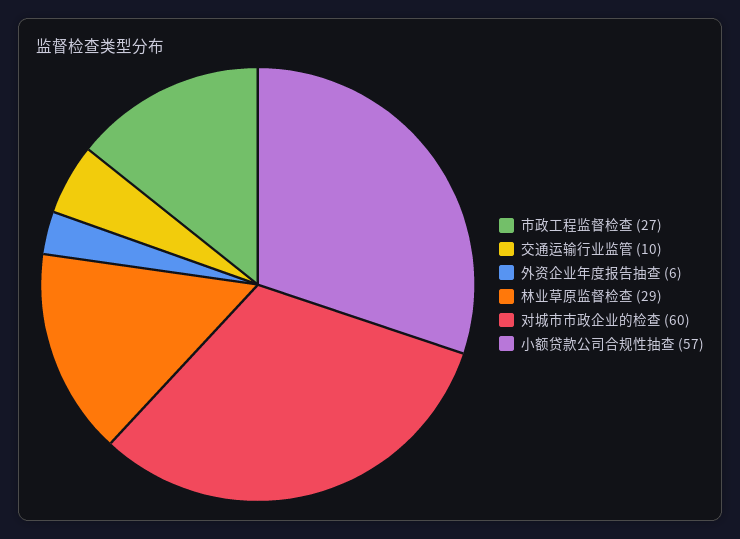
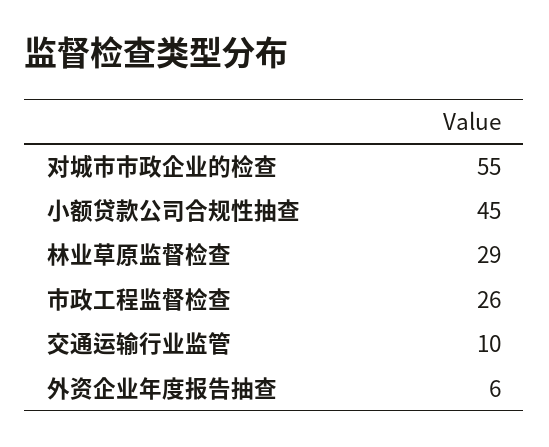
市政工程监督检查: 27 -> 26
对城市市政企业的检查: 60 -> 55
小额贷款公司合规性抽查: 57 -> 45

